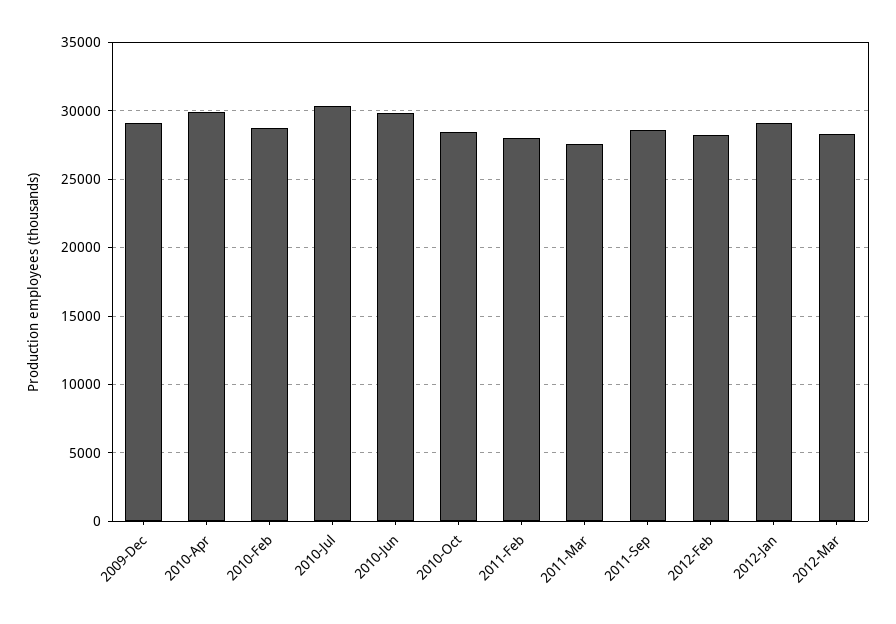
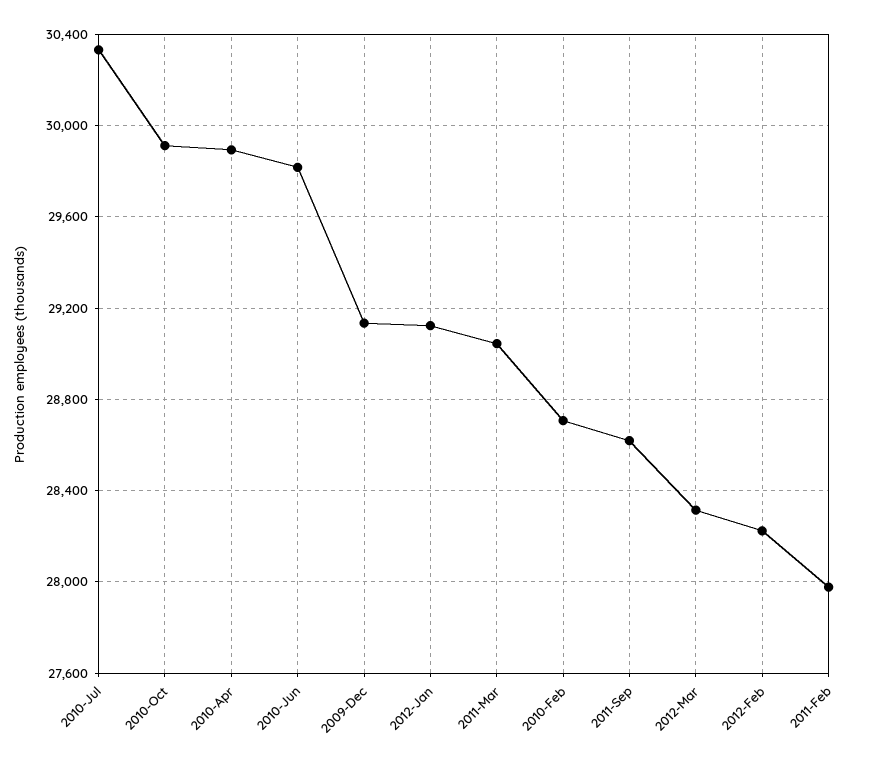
2010-Oct: 28500 -> 29900
2011-Mar: 27500 -> 29050

